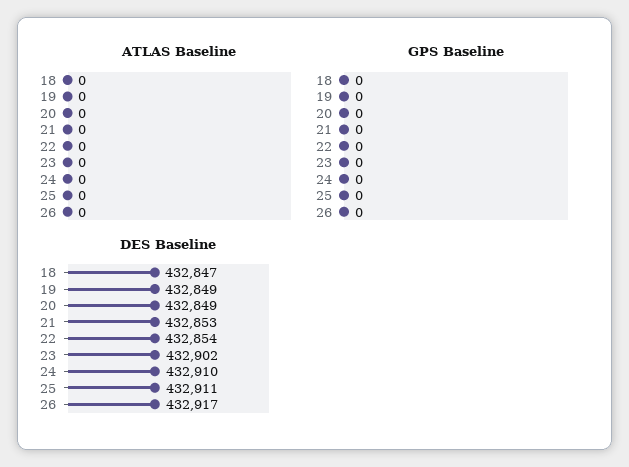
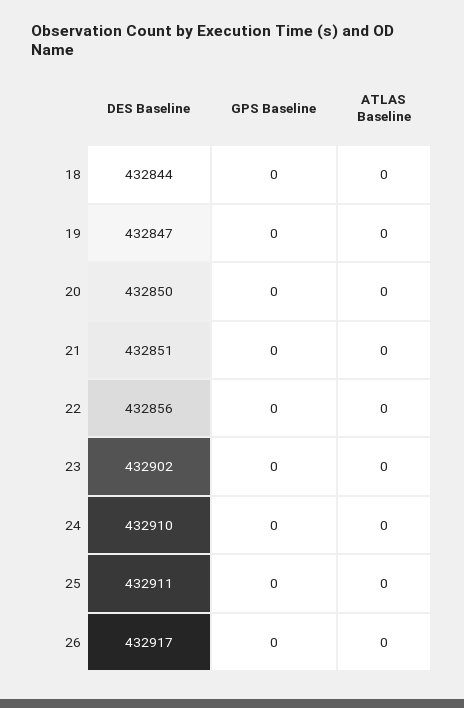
DES Baseline, 18: 432847 -> 432844
DES Baseline, 19: 432849 -> 432847
DES Baseline, 20: 432849 -> 432850
DES Baseline, 21: 432853 -> 432851
DES Baseline, 22: 432854 -> 432856

